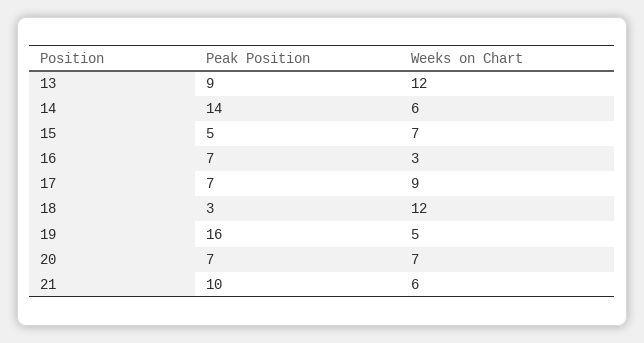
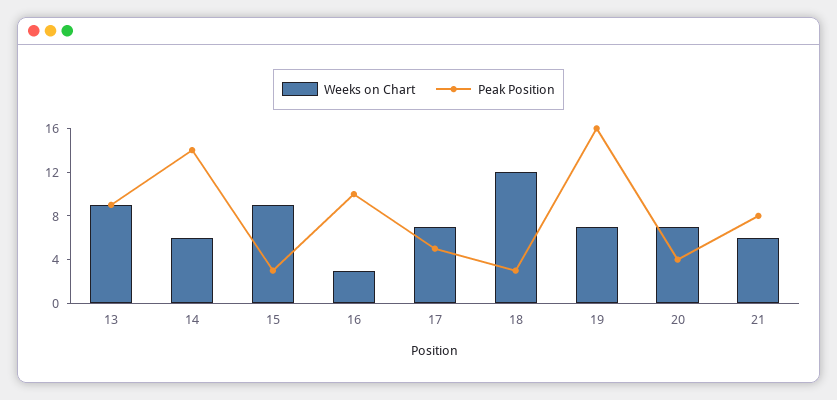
Weeks on Chart, 13: 12 -> 9
Peak Position, 15: 5 -> 3
Weeks on Chart, 15: 7 -> 9
Peak Position, 16: 7 -> 10
Peak Position, 17: 7 -> 5
Weeks on Chart, 17: 9 -> 7
Weeks on Chart, 19: 5 -> 7
Peak Position, 20: 7 -> 4
Peak Position, 21: 10 -> 8

